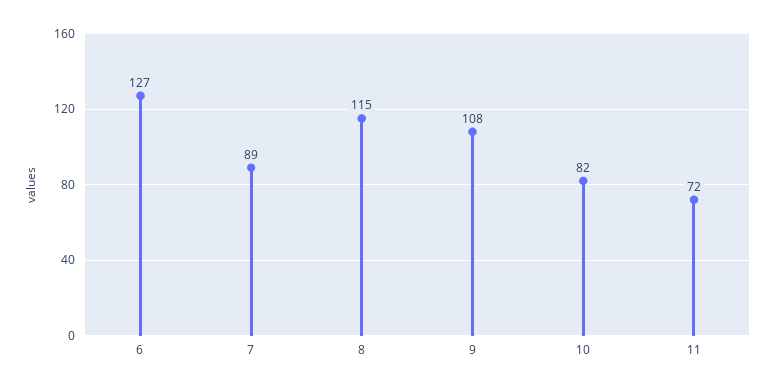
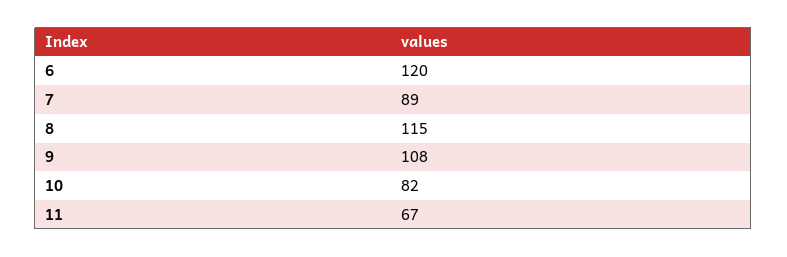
6: 127 -> 120
11: 72 -> 67

